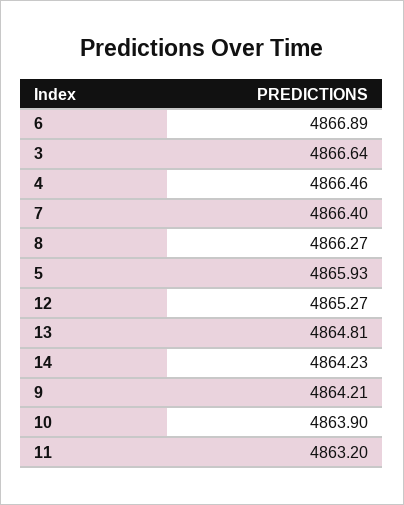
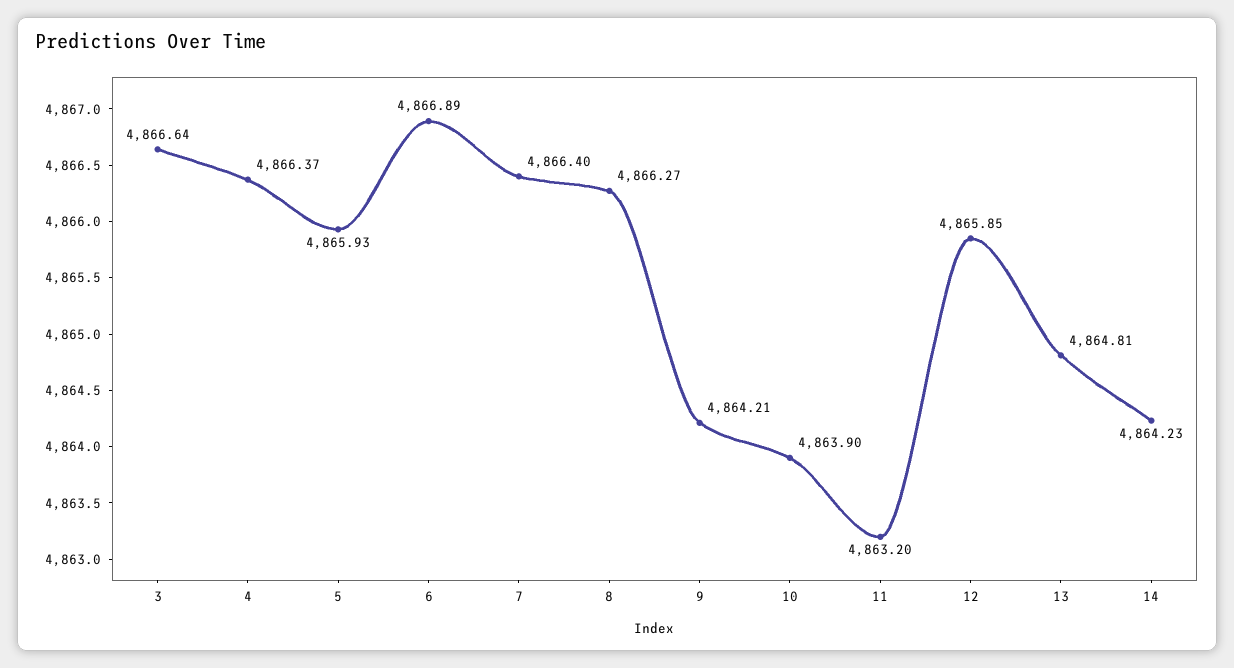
4: 4866.46 -> 4866.37
12: 4865.27 -> 4865.85

